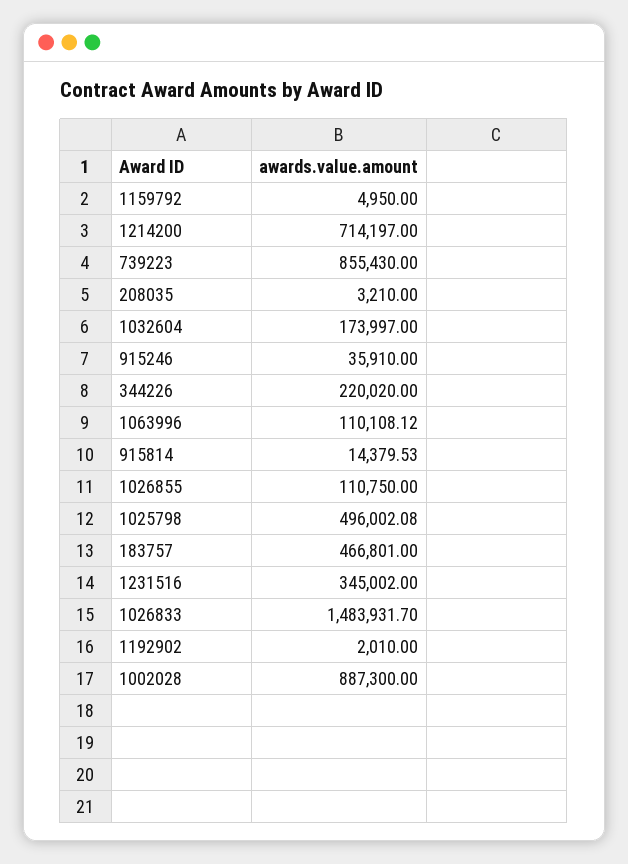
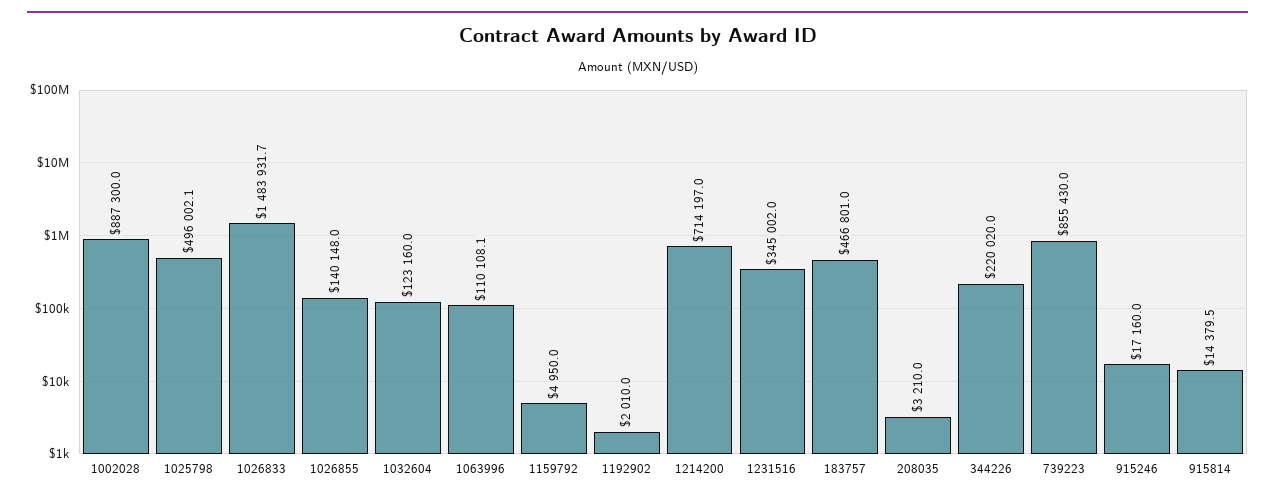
1032604: 173997 -> 123160
915246: 35910 -> 17160
1026855: 110750 -> 140148

